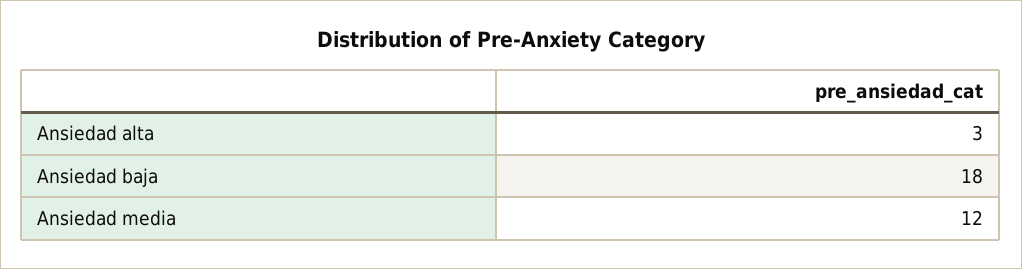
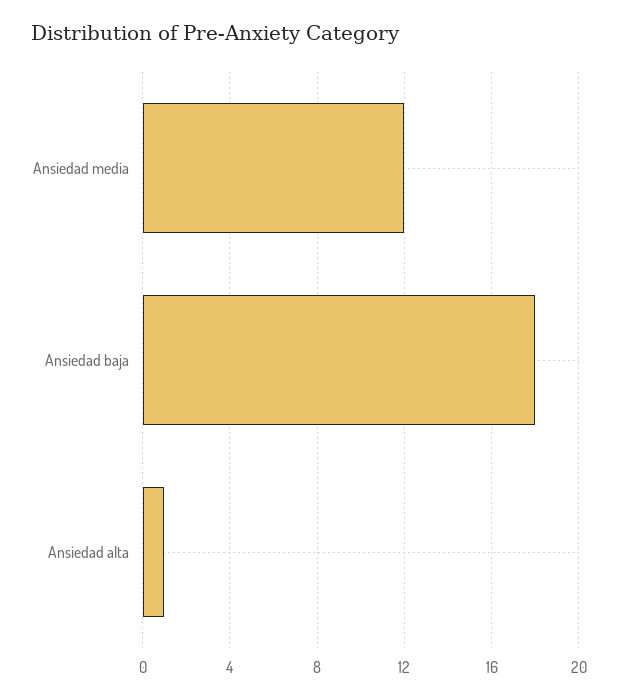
Ansiedad alta: 3 -> 1

